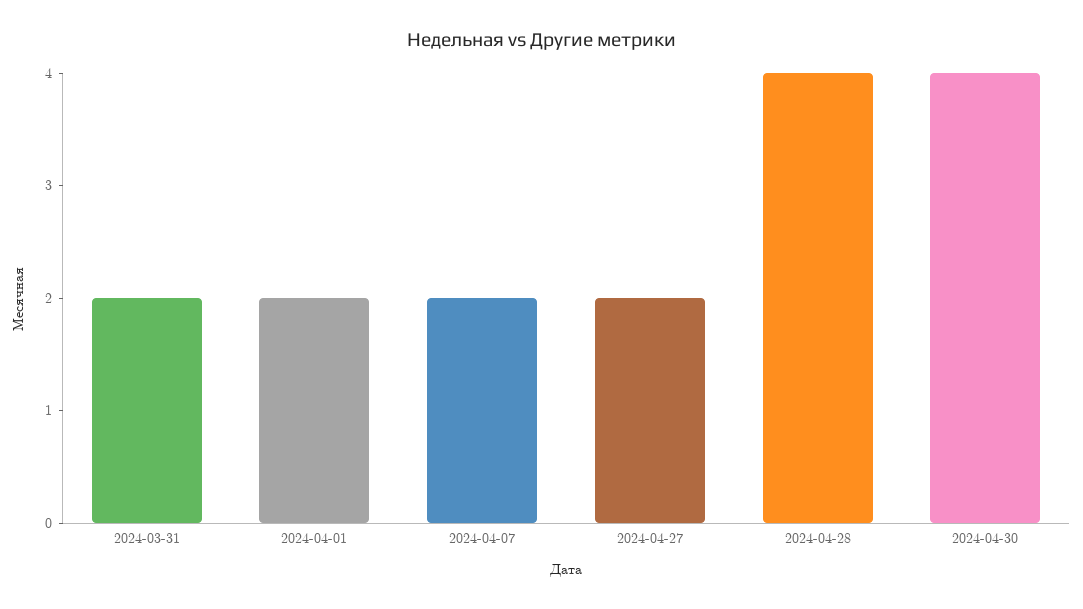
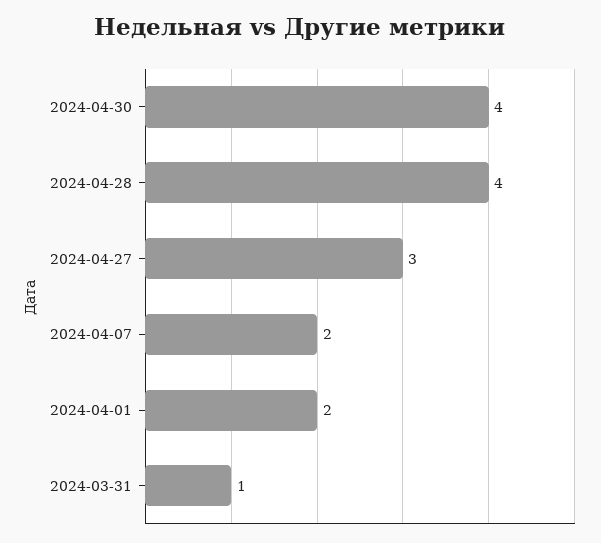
2024-03-31: 2 -> 1
2024-04-27: 2 -> 3

